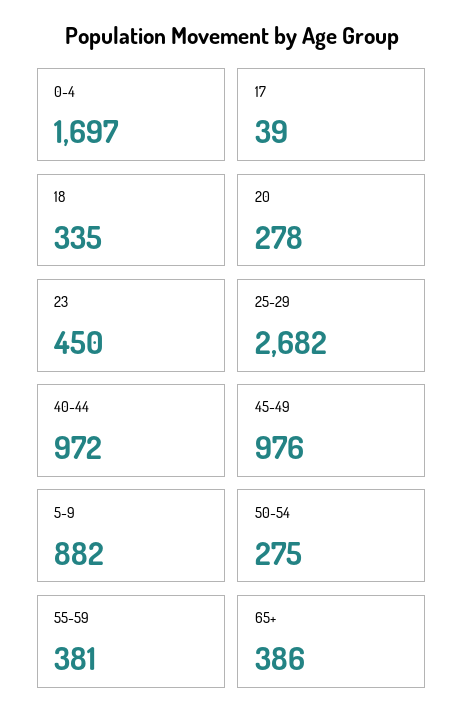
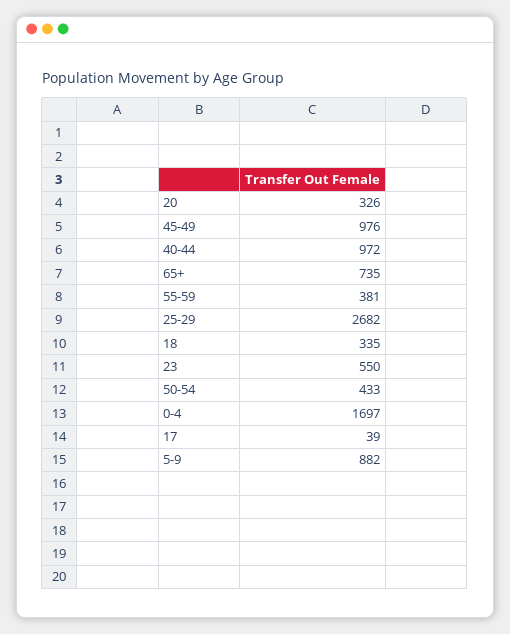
20: 278 -> 326
23: 450 -> 550
50-54: 275 -> 433
65+: 386 -> 735

